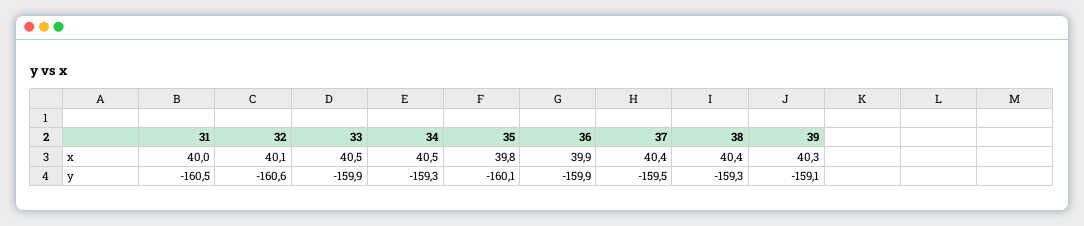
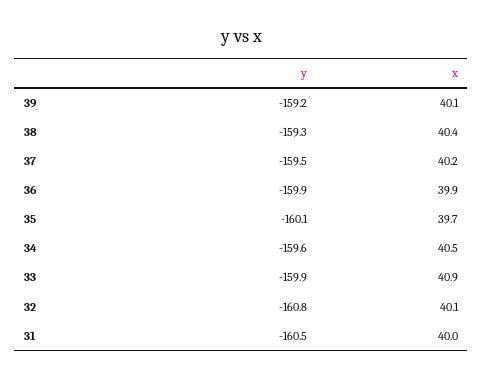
33, x: 40.5 -> 40.9
35, x: 39.8 -> 39.7
37, x: 40.4 -> 40.2
39, x: 40.3 -> 40.1
32, y: -160.6 -> -160.8
34, y: -159.3 -> -159.6
39, y: -159.1 -> -159.2

